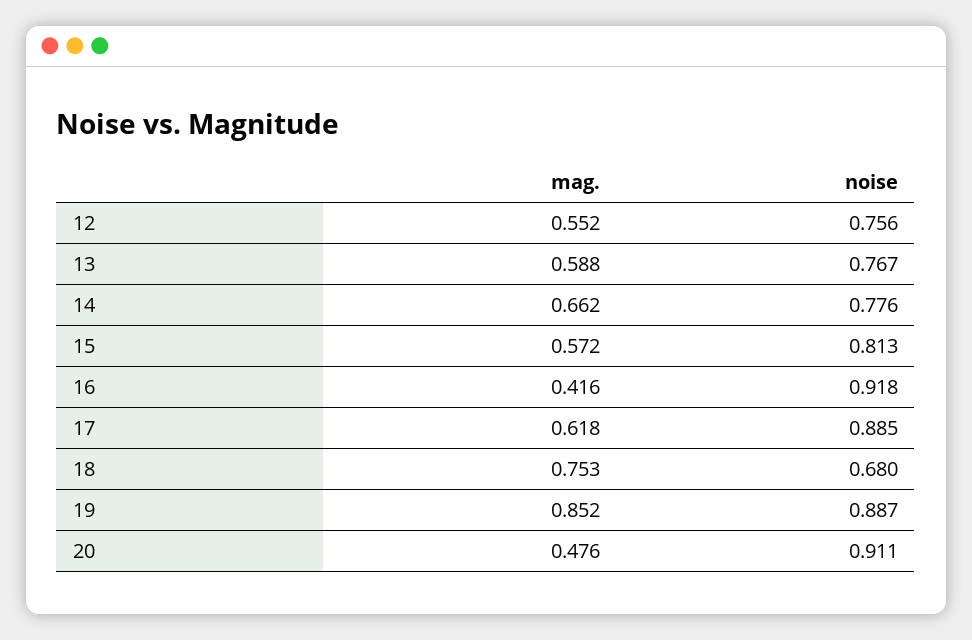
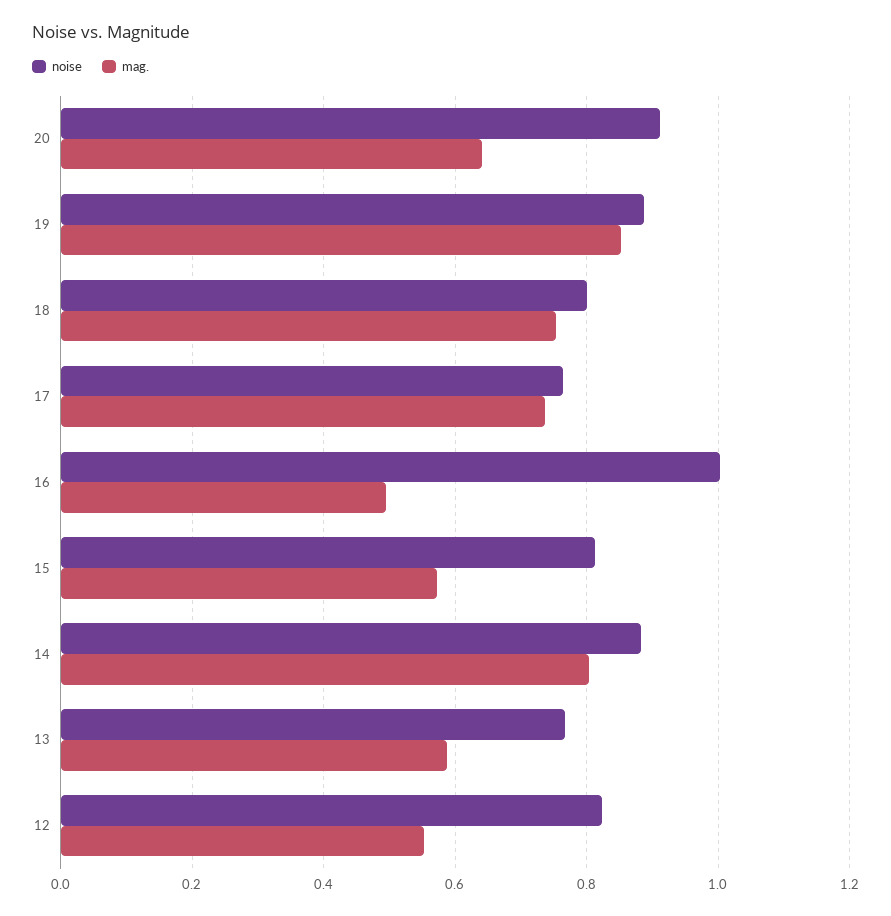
noise, 12: 0.756 -> 0.82
mag., 14: 0.662 -> 0.8
noise, 14: 0.776 -> 0.88
mag., 16: 0.416 -> 0.5
noise, 16: 0.918 -> 1
mag., 17: 0.618 -> 0.74
noise, 17: 0.885 -> 0.76
noise, 18: 0.68 -> 0.8
mag., 20: 0.476 -> 0.64

